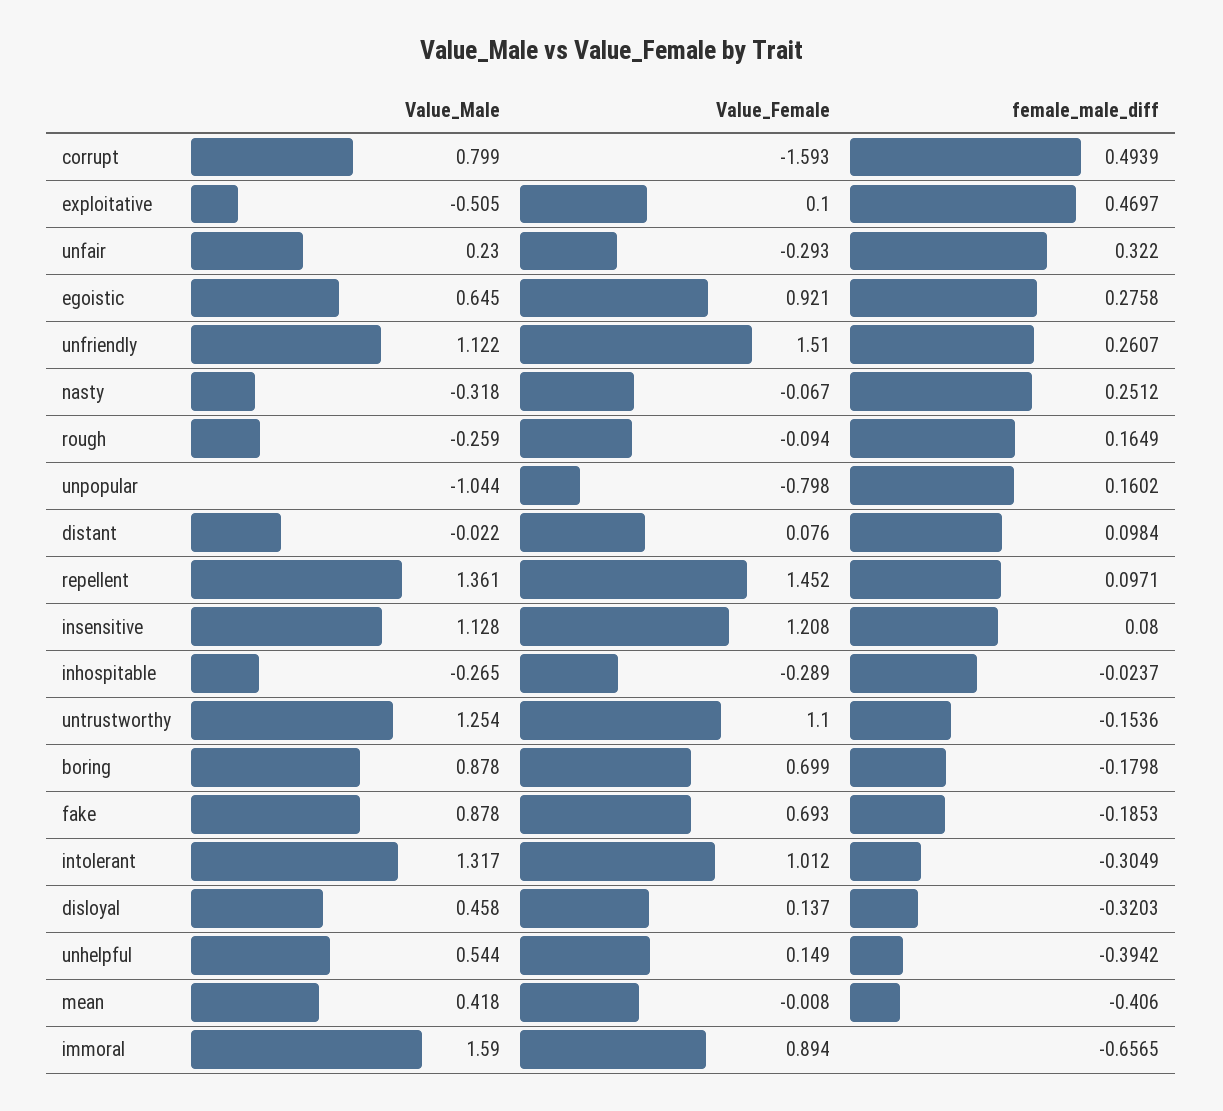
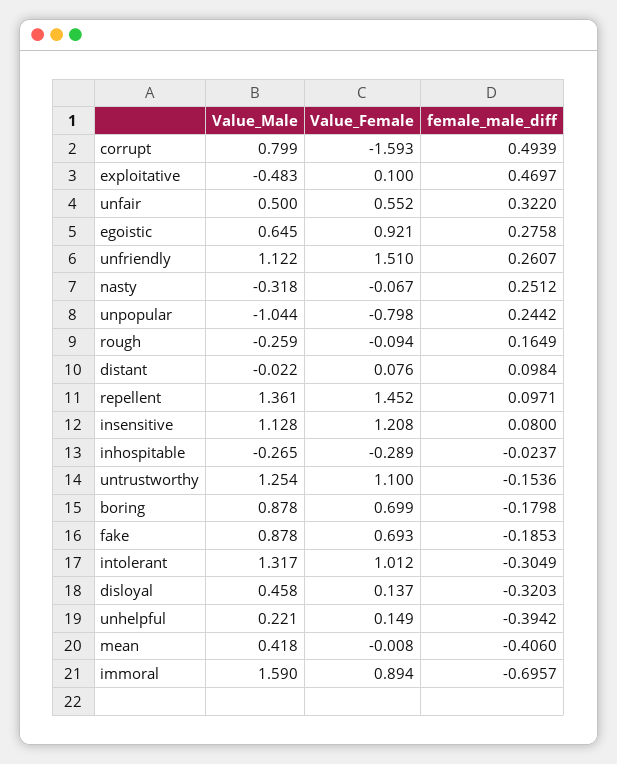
Value_Male, exploitative: -0.505 -> -0.483
Value_Male, unfair: 0.23 -> 0.5
Value_Female, unfair: -0.293 -> 0.552
female_male_diff, unpopular: 0.1602 -> 0.2442
Value_Male, unhelpful: 0.544 -> 0.221
female_male_diff, immoral: -0.6565 -> -0.6957

